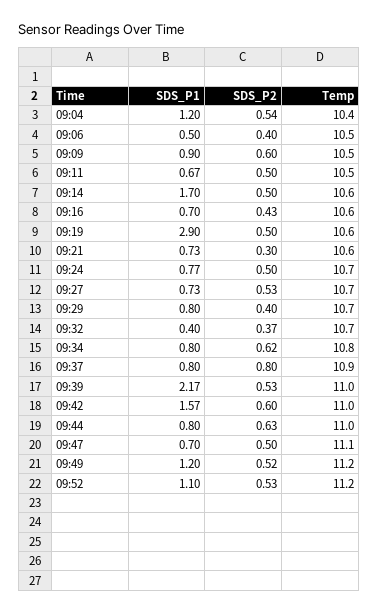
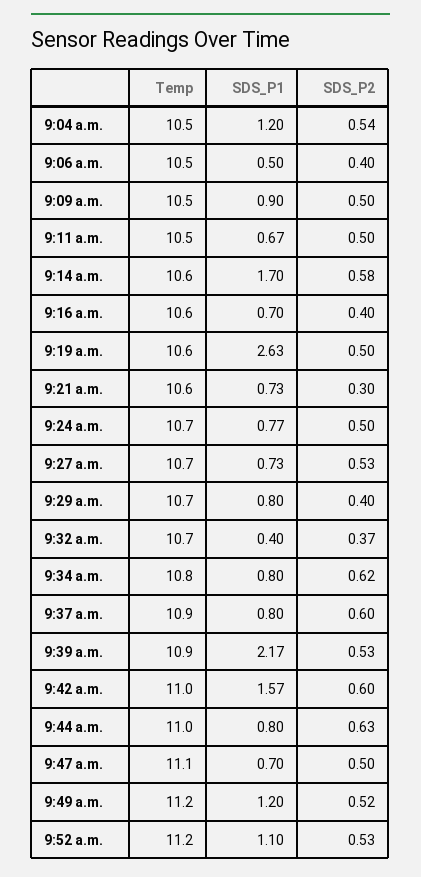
Temp, 09:04: 10.4 -> 10.5
SDS_P2, 09:09: 0.6 -> 0.5
SDS_P2, 09:14: 0.5 -> 0.58
SDS_P2, 09:16: 0.43 -> 0.4
SDS_P1, 09:19: 2.9 -> 2.63
SDS_P2, 09:37: 0.8 -> 0.6
Temp, 09:39: 11 -> 10.9

